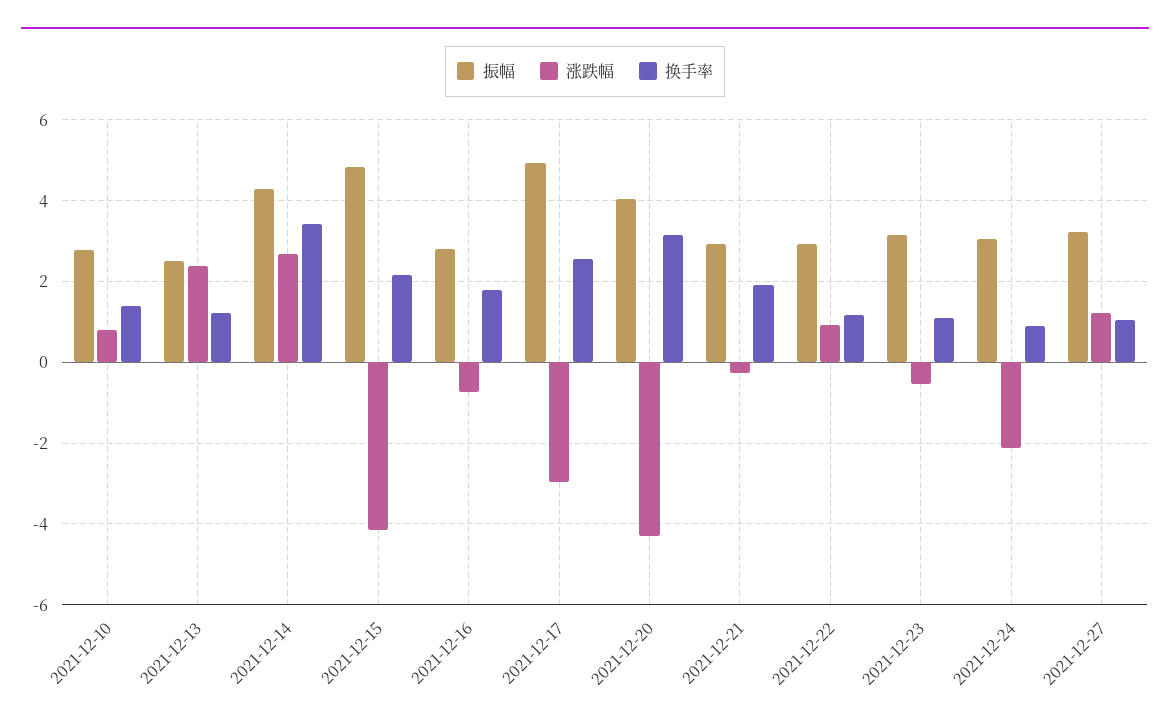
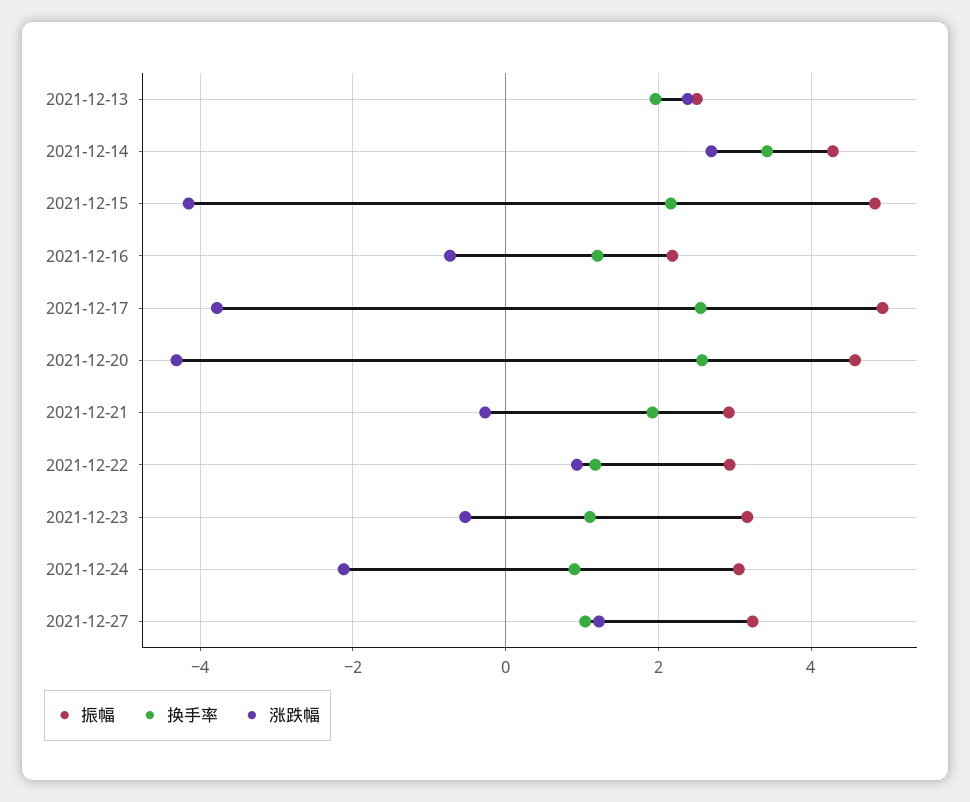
振幅, 2021-12-10: 2.8 -> none
涨跌幅, 2021-12-10: 0.8 -> none
换手率, 2021-12-10: 1.4 -> none
换手率, 2021-12-13: 1.2 -> 2
振幅, 2021-12-16: 2.8 -> 2.2
换手率, 2021-12-16: 1.8 -> 1.2
涨跌幅, 2021-12-17: -3 -> -3.8
振幅, 2021-12-20: 4 -> 4.6
换手率, 2021-12-20: 3.2 -> 2.6

